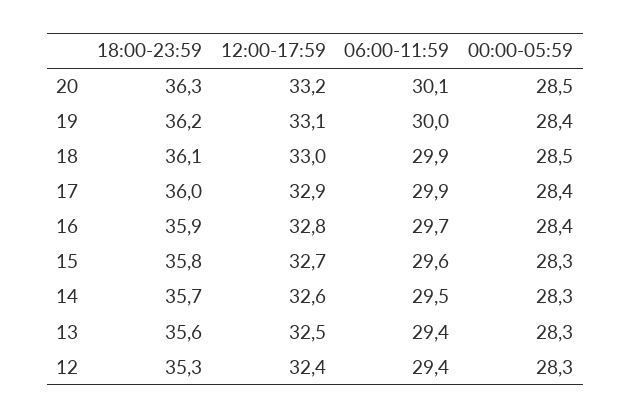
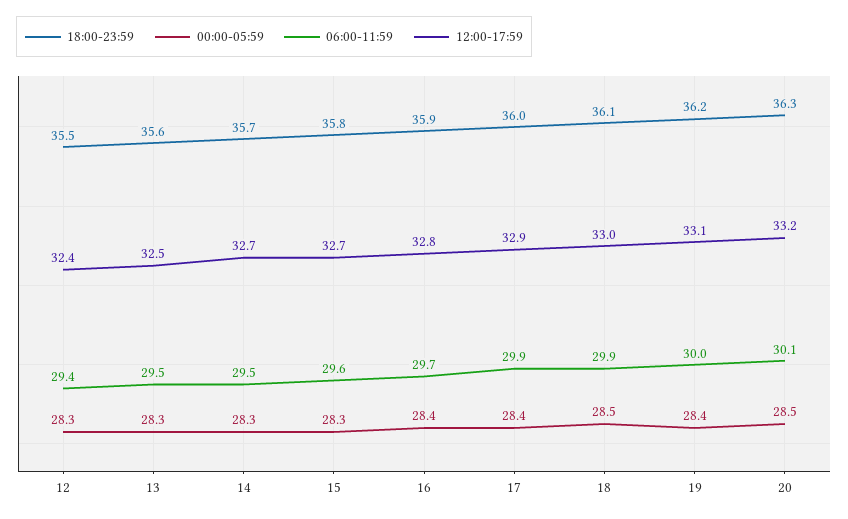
12:00-17:59, 14: 32.6 -> 32.7
06:00-11:59, 13: 29.4 -> 29.5
18:00-23:59, 12: 35.3 -> 35.5

